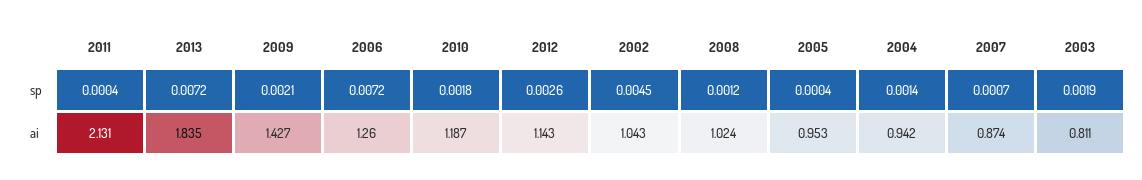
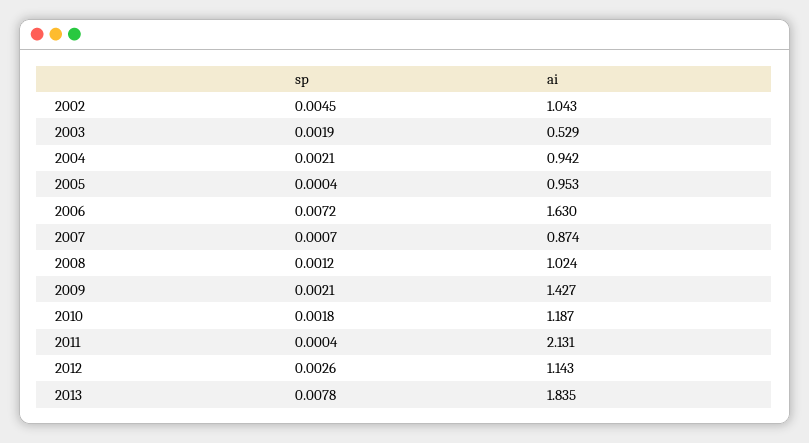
2013, sp: 0.0072 -> 0.0078
2004, sp: 0.0014 -> 0.0021
2006, ai: 1.26 -> 1.63
2003, ai: 0.811 -> 0.529

